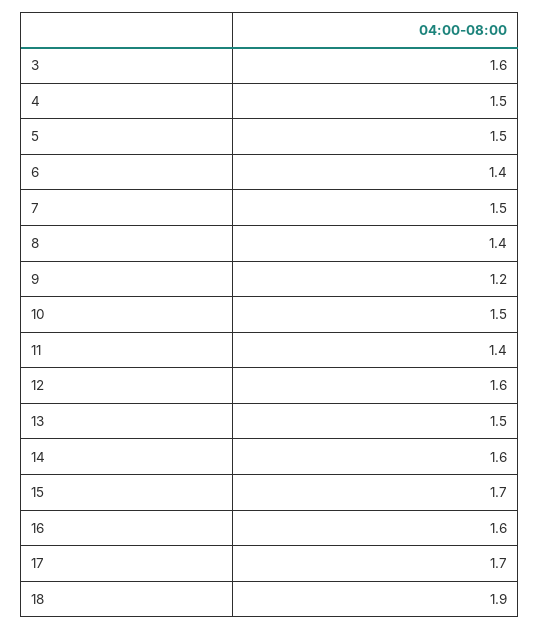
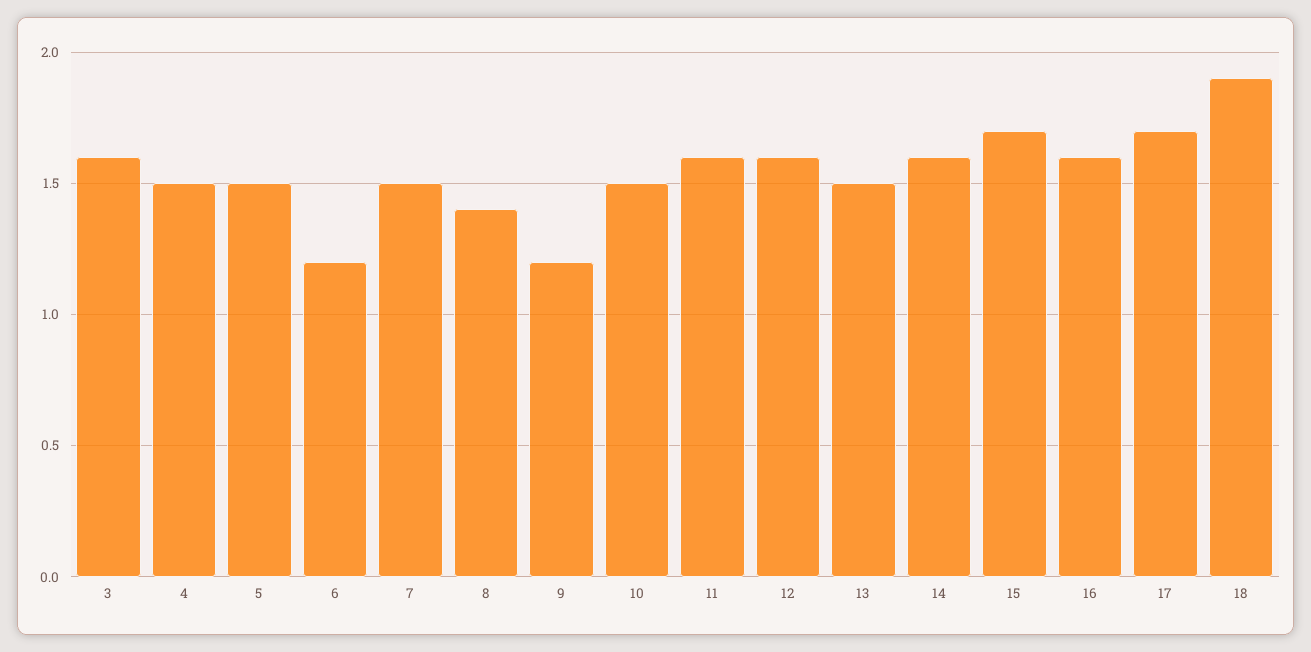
6: 1.4 -> 1.2
11: 1.4 -> 1.6

